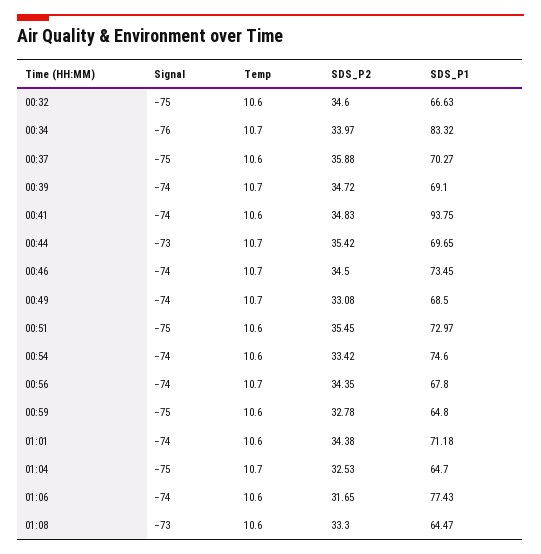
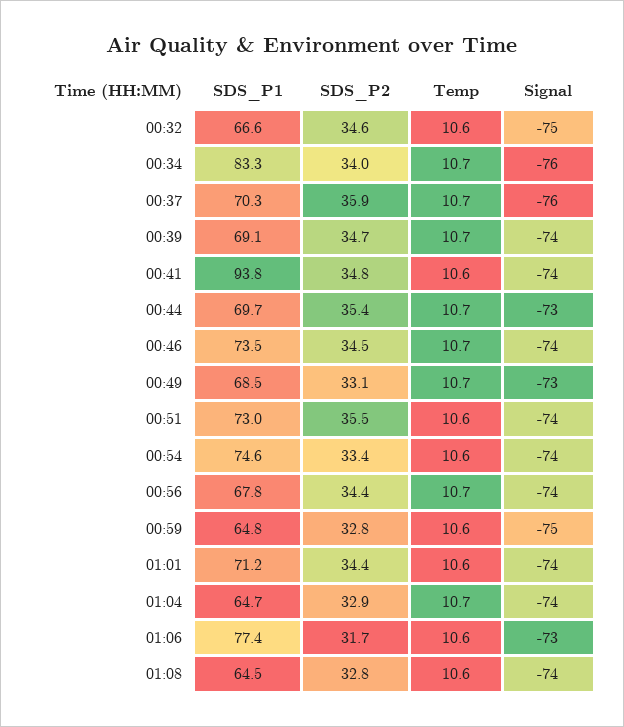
Signal, 00:37: -75 -> -76
Temp, 00:37: 10.6 -> 10.7
Signal, 00:49: -74 -> -73
Signal, 00:51: -75 -> -74
Signal, 01:04: -75 -> -74
SDS_P2, 01:04: 32.53 -> 32.9
Signal, 01:06: -74 -> -73
Signal, 01:08: -73 -> -74
SDS_P2, 01:08: 33.3 -> 32.8

